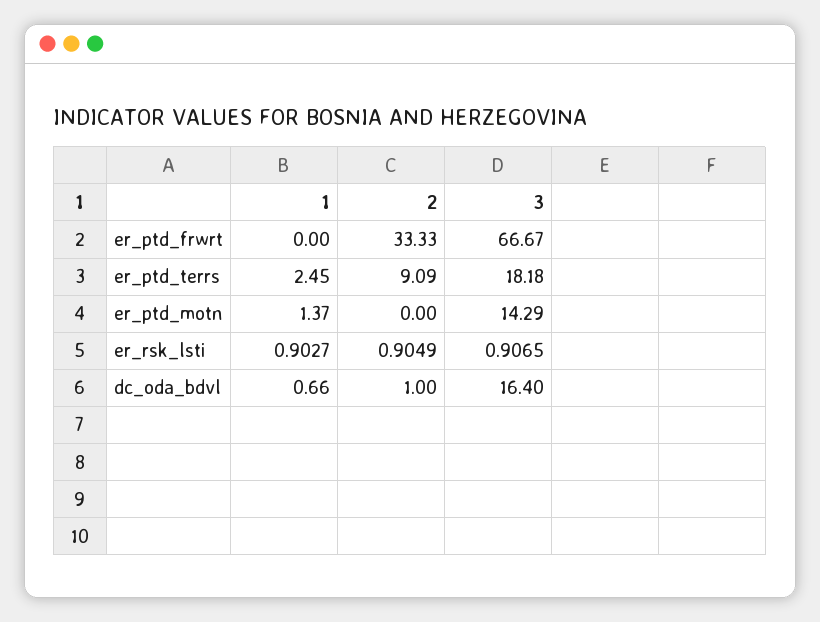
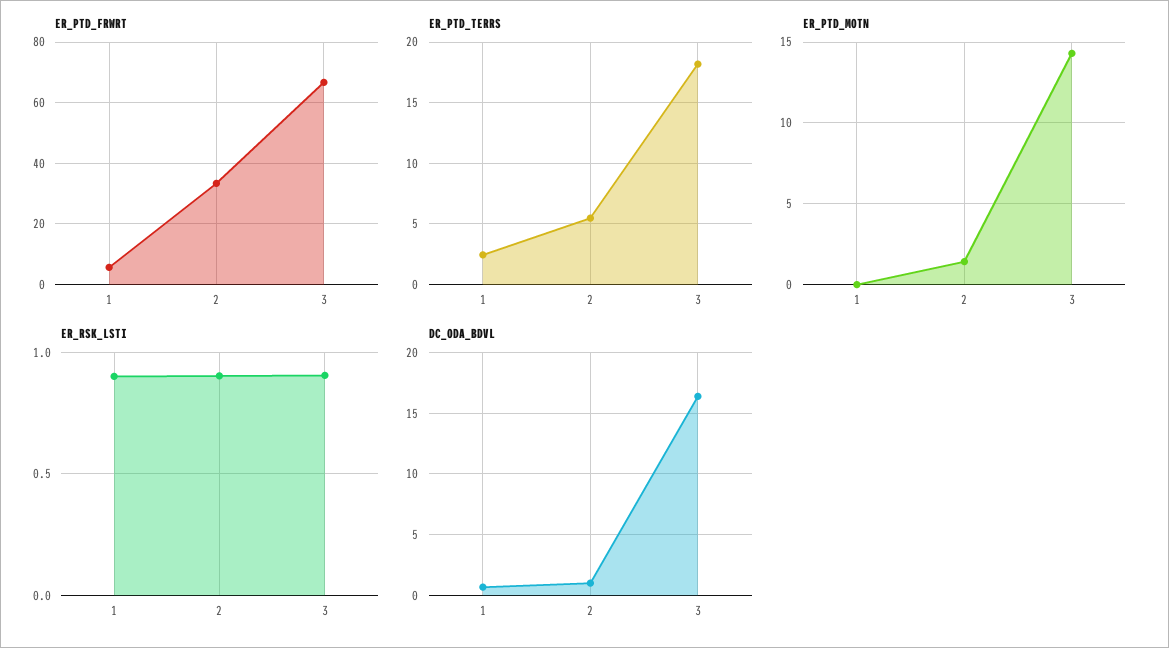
er_ptd_frwrt, 1: 0 -> 6
er_ptd_terrs, 2: 9.09 -> 5.5
er_ptd_motn, 1: 1.37 -> 0
er_ptd_motn, 2: 0 -> 1.5

